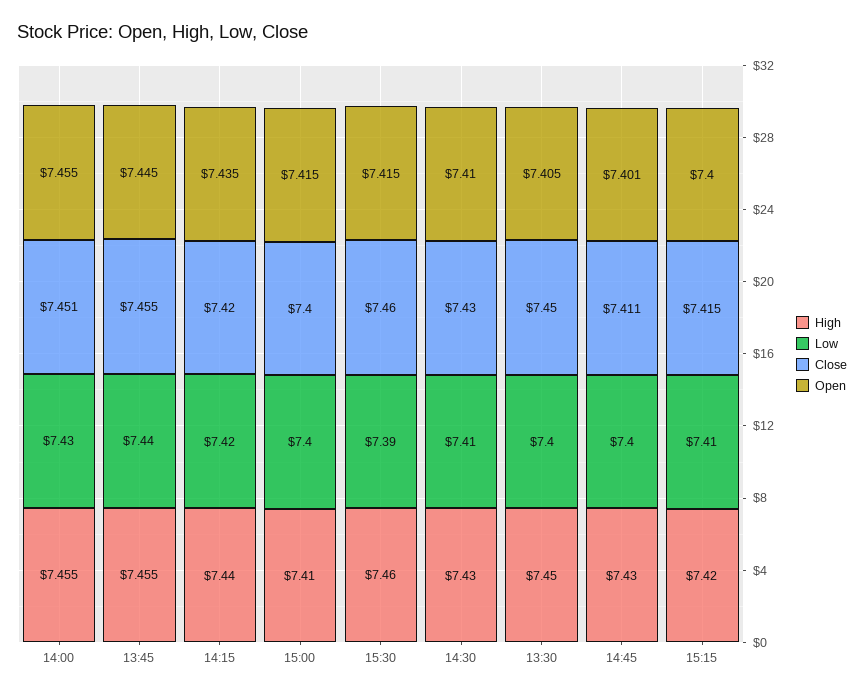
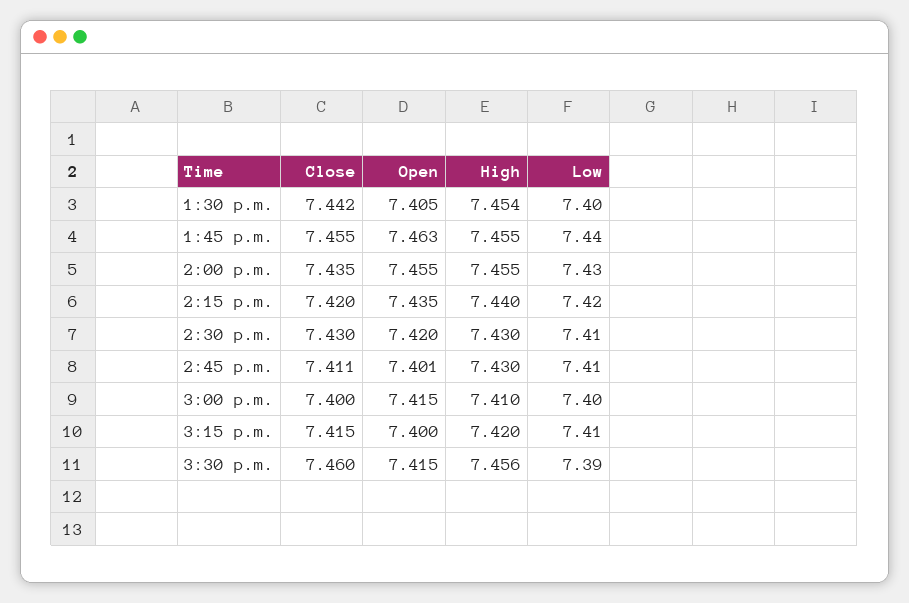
Close, 14:00: 7.451 -> 7.435
Open, 13:45: 7.445 -> 7.463
High, 15:30: 7.46 -> 7.456
Open, 14:30: 7.41 -> 7.42
High, 13:30: 7.45 -> 7.454
Close, 13:30: 7.45 -> 7.442
Low, 14:45: 7.4 -> 7.41

